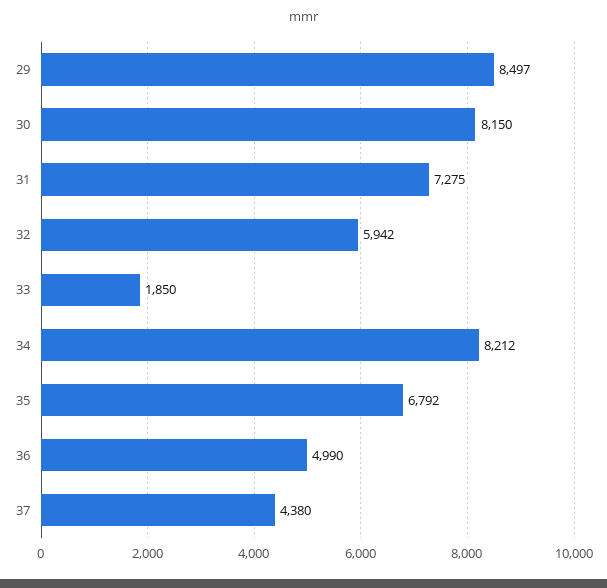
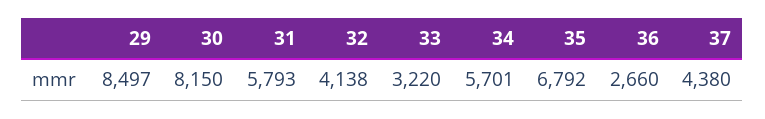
31: 7275 -> 5793
32: 5942 -> 4138
33: 1850 -> 3220
34: 8212 -> 5701
36: 4990 -> 2660

